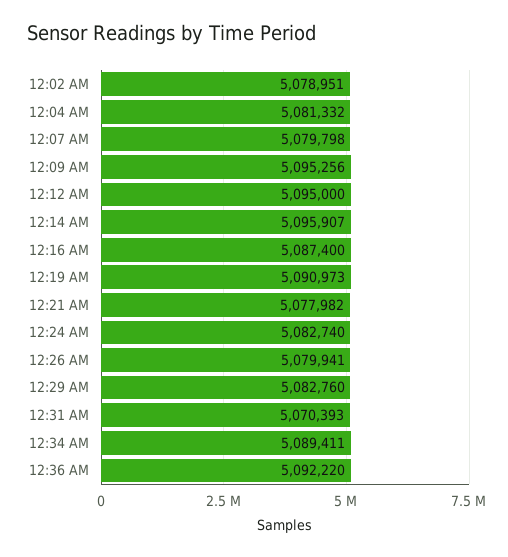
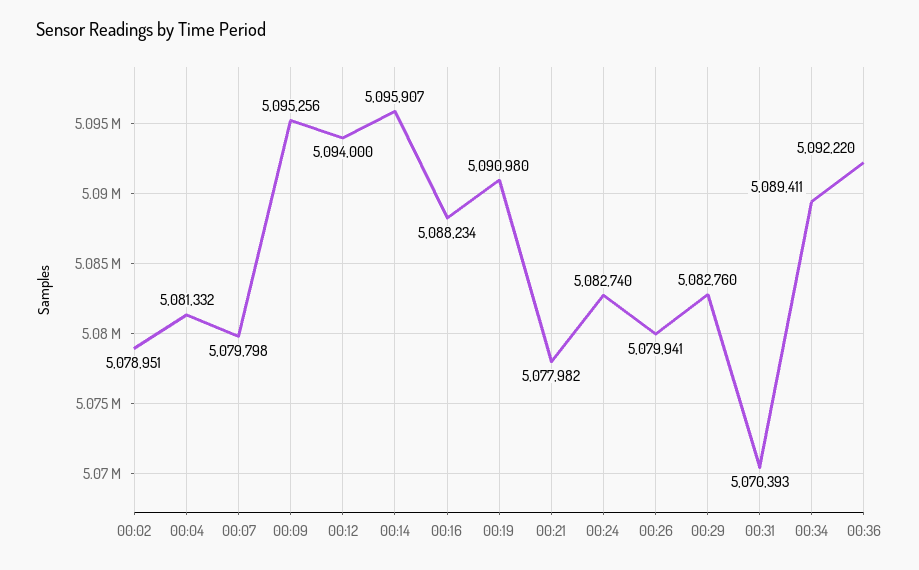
12:12 AM: 5095000 -> 5094000
12:16 AM: 5087400 -> 5088234
12:19 AM: 5090973 -> 5090980

